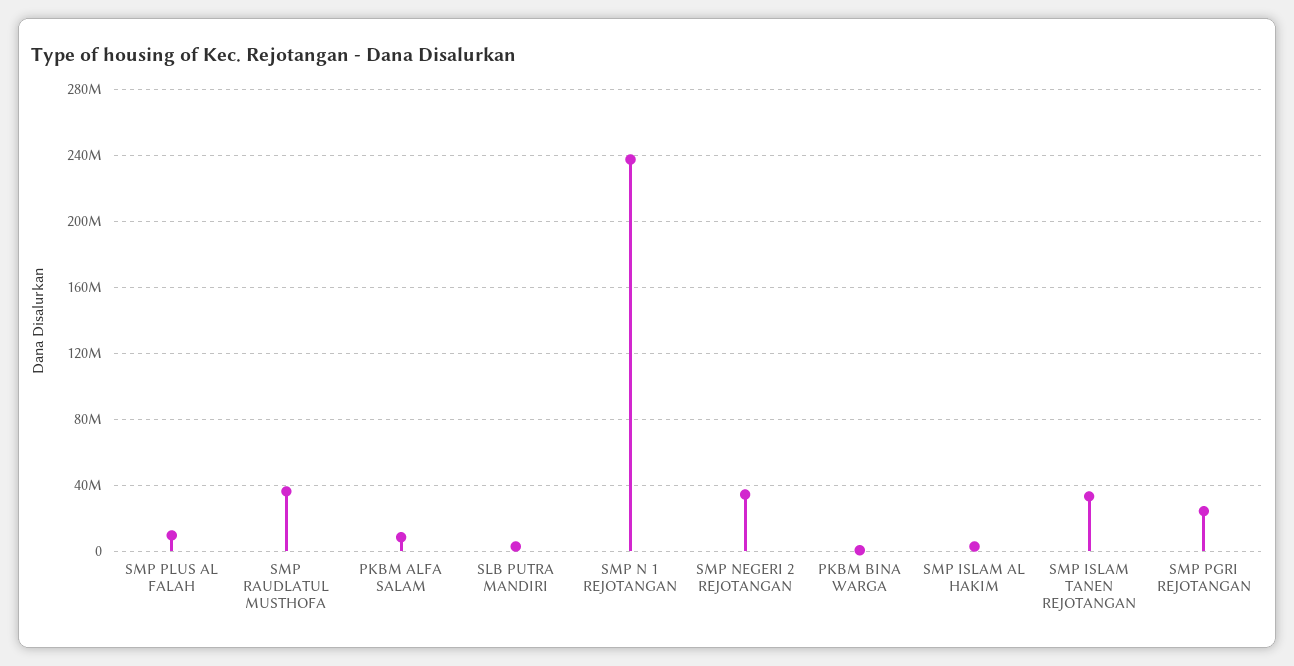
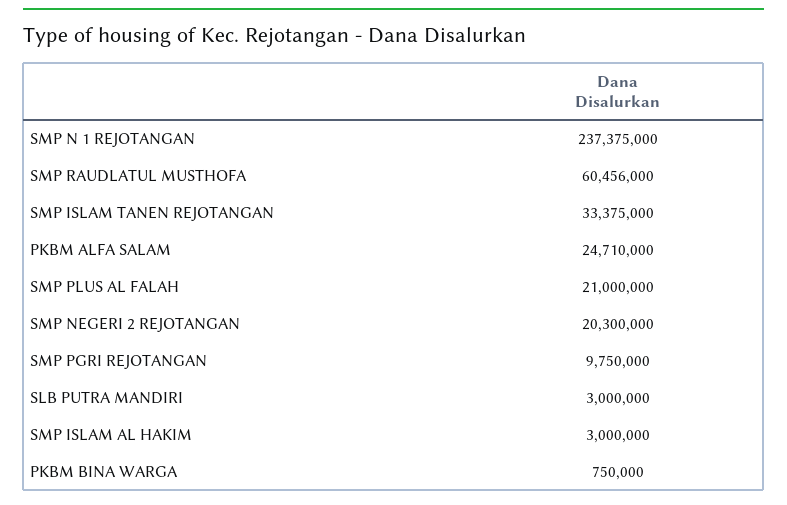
SMP PLUS AL FALAH: 10000000 -> 21000000
SMP RAUDLATUL MUSTHOFA: 35000000 -> 60456000
PKBM ALFA SALAM: 10000000 -> 24710000
SMP NEGERI 2 REJOTANGAN: 35000000 -> 20300000
SMP PGRI REJOTANGAN: 25000000 -> 9750000

